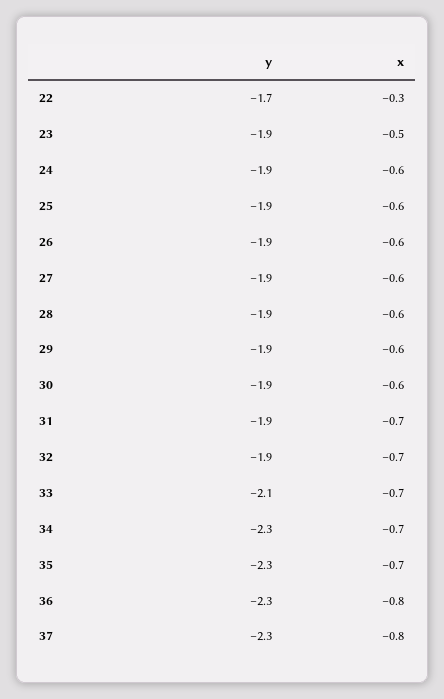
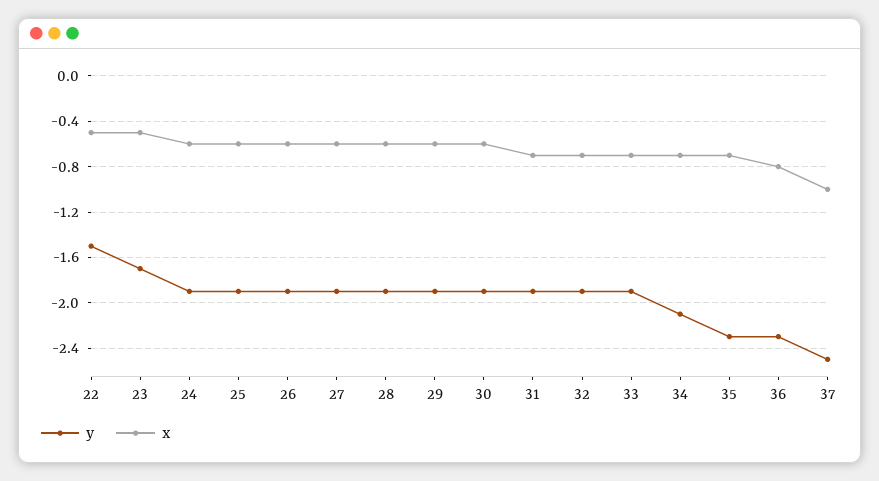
y, 22: -1.7 -> -1.5
x, 22: -0.3 -> -0.5
y, 23: -1.9 -> -1.7
y, 33: -2.1 -> -1.9
y, 34: -2.3 -> -2.1
y, 37: -2.3 -> -2.5
x, 37: -0.8 -> -1

